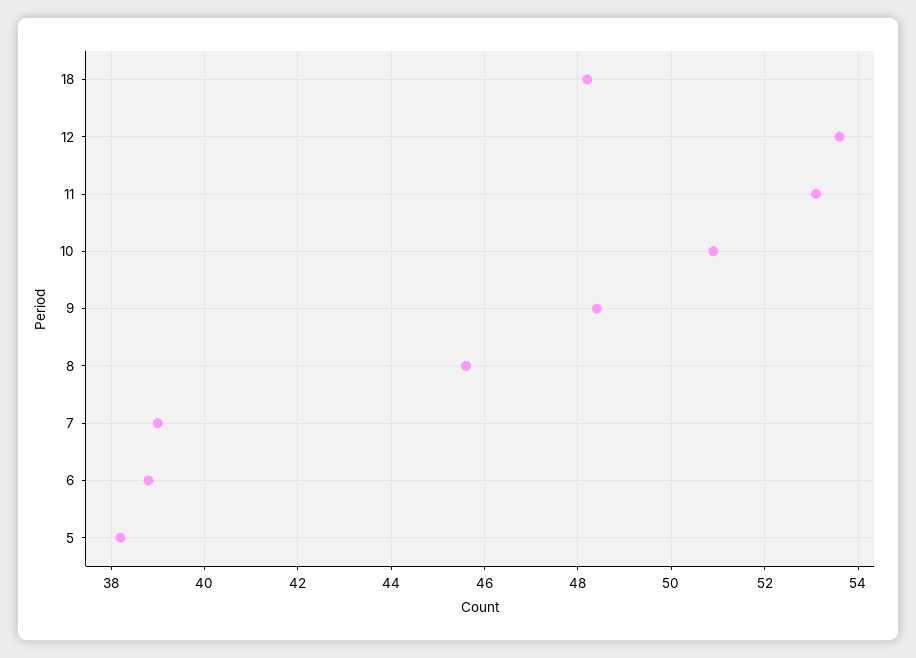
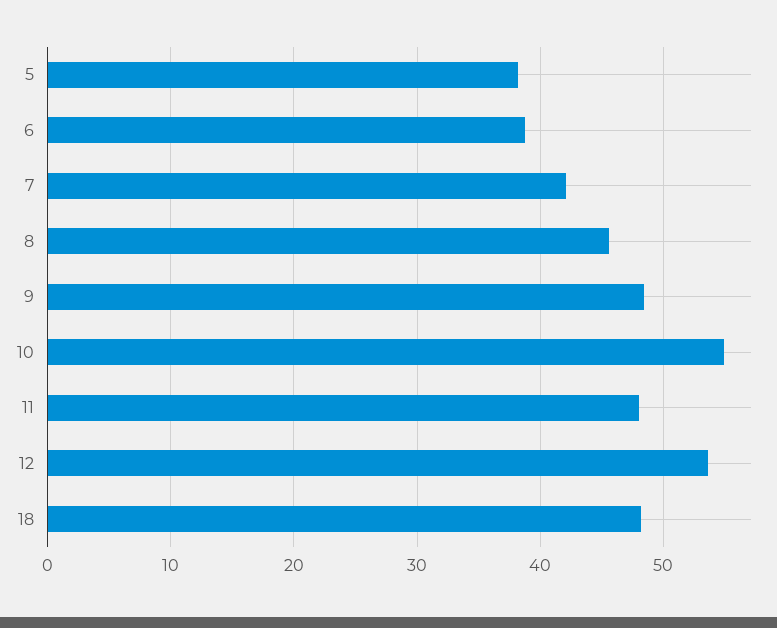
11: 53 -> 48
10: 51 -> 55
7: 39 -> 42

